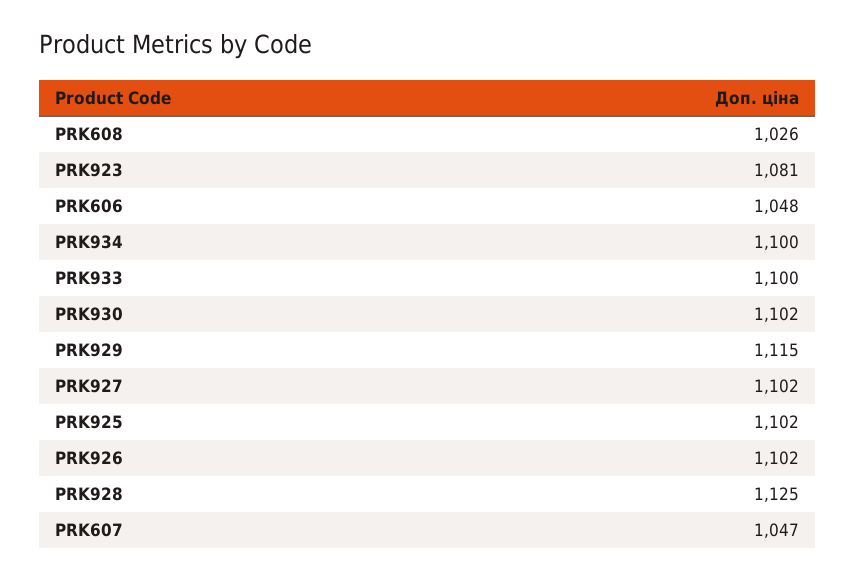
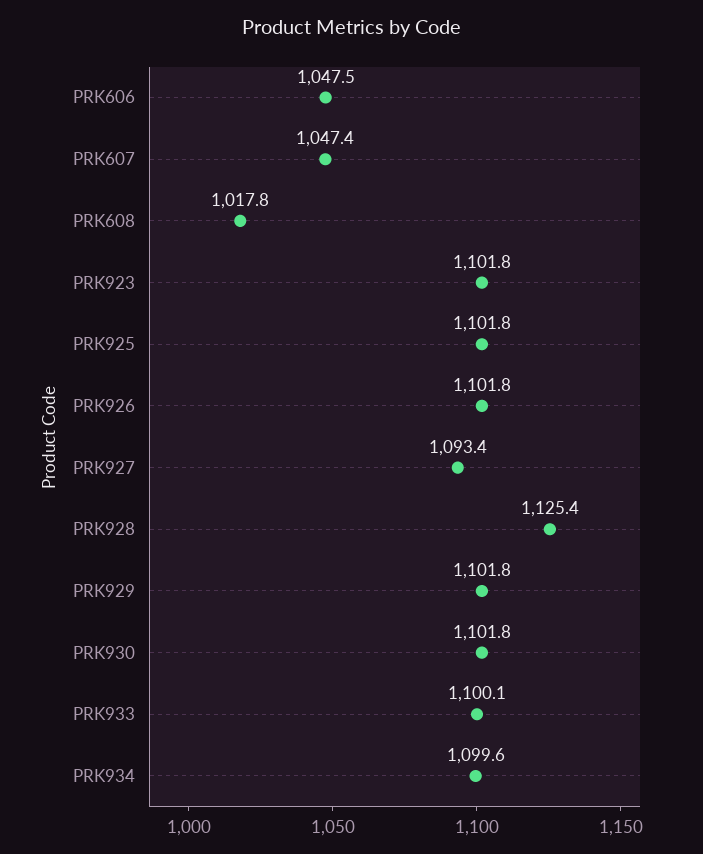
PRK608: 1026 -> 1017.8
PRK923: 1081 -> 1101.8
PRK929: 1115 -> 1101.8
PRK927: 1102 -> 1093.4

